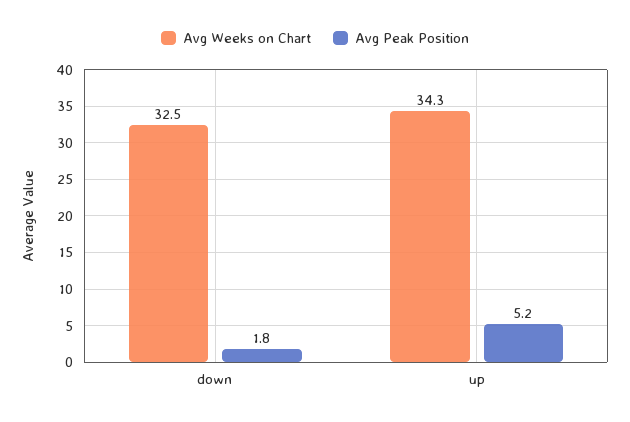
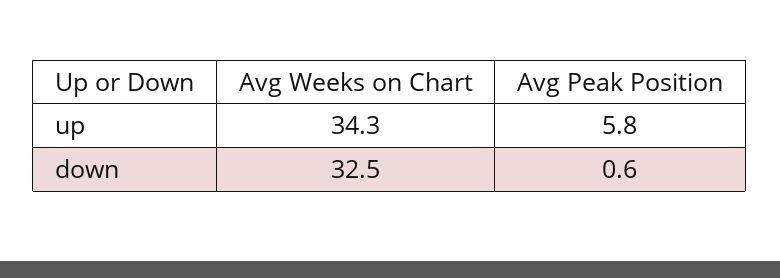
Avg Peak Position, down: 1.8 -> 0.6
Avg Peak Position, up: 5.2 -> 5.8

